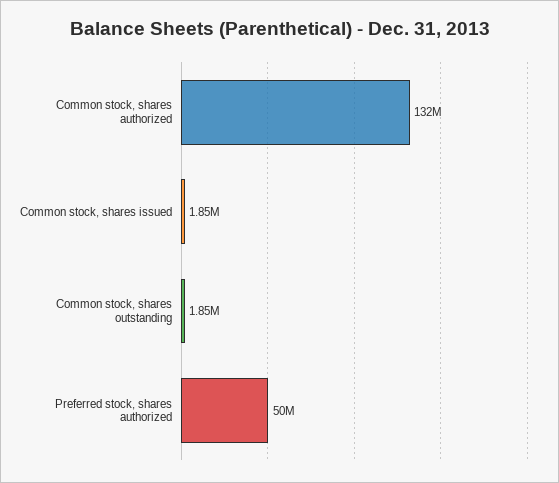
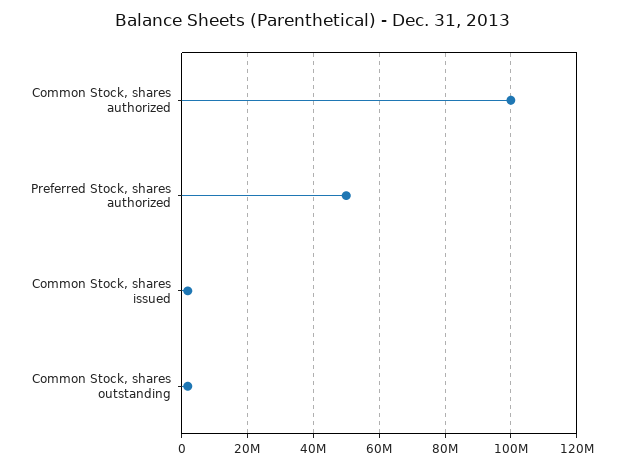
Common stock, shares authorized: 132000000 -> 100000000

